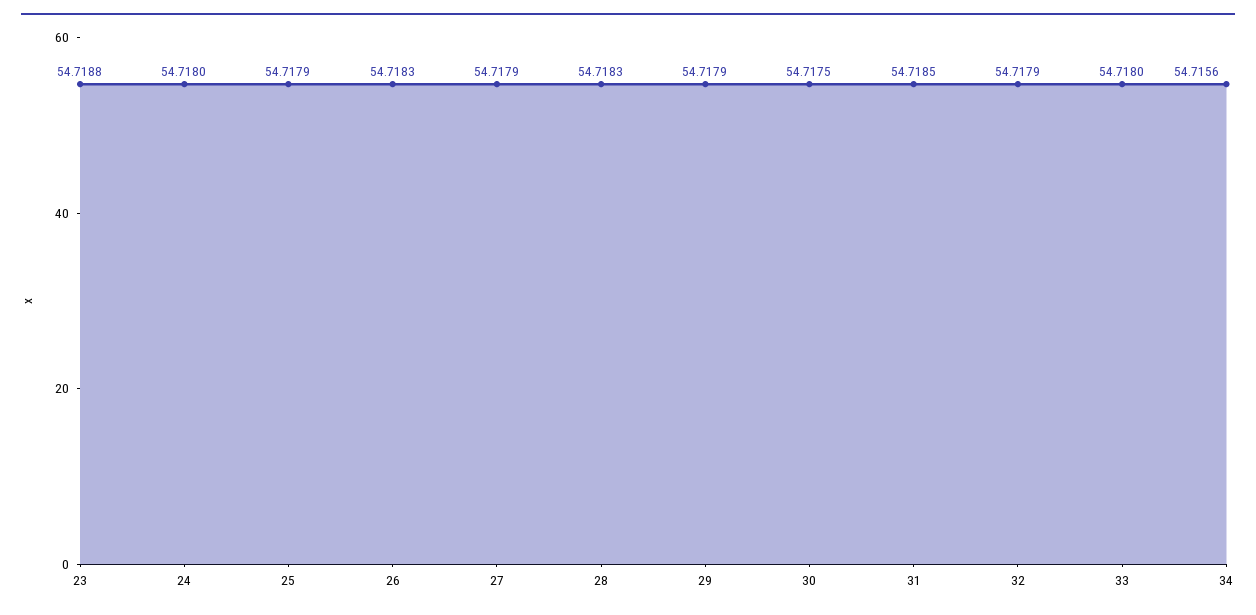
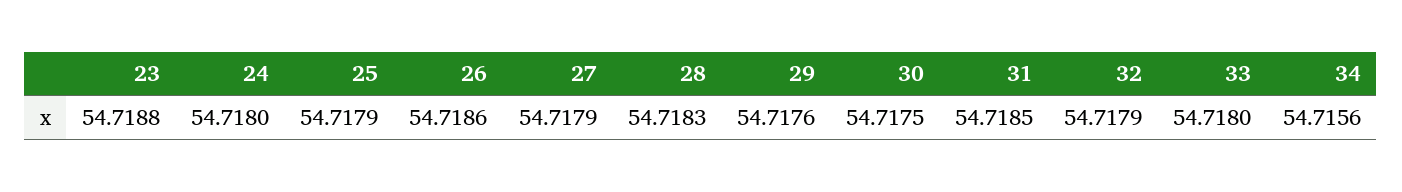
26: 54.7183 -> 54.7186
29: 54.7179 -> 54.7176

